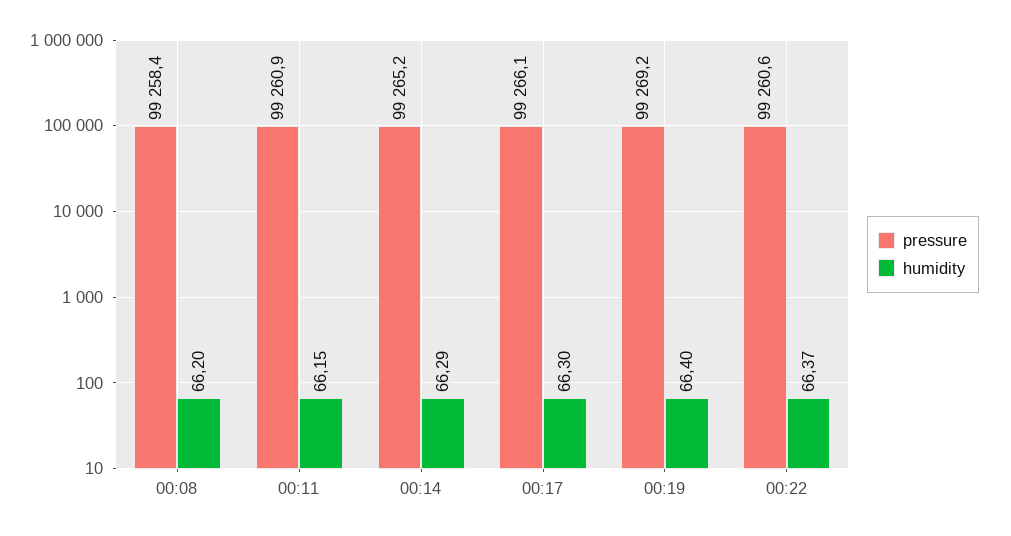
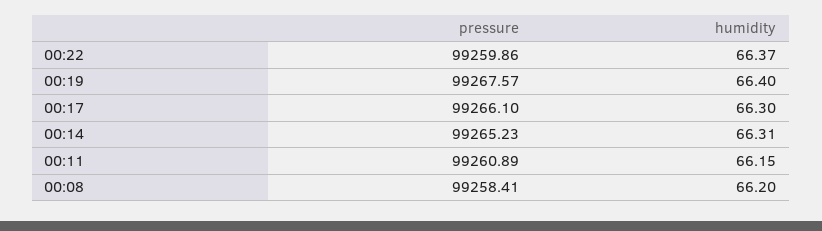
humidity, 00:14: 66.29 -> 66.31
pressure, 00:19: 99269.2 -> 99267.57
pressure, 00:22: 99260.6 -> 99259.86

